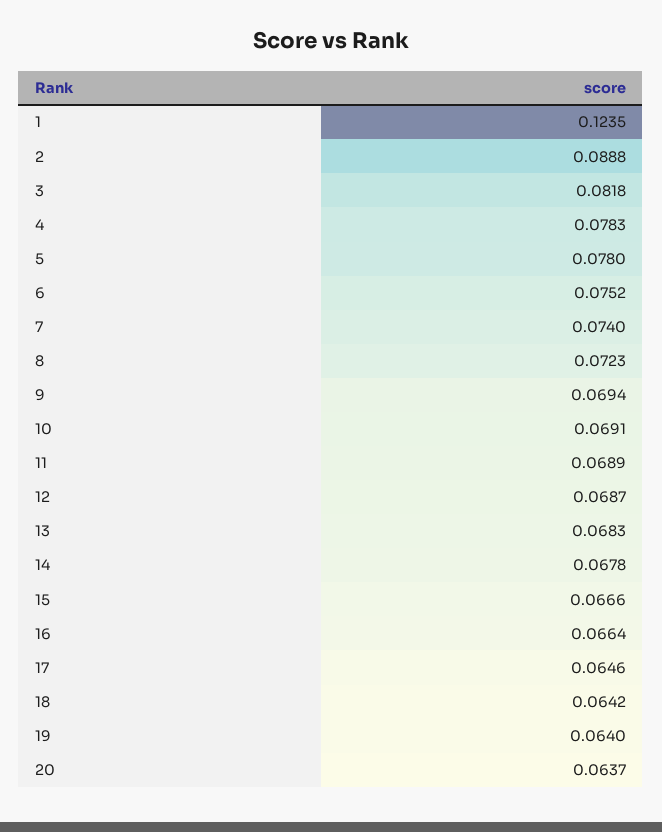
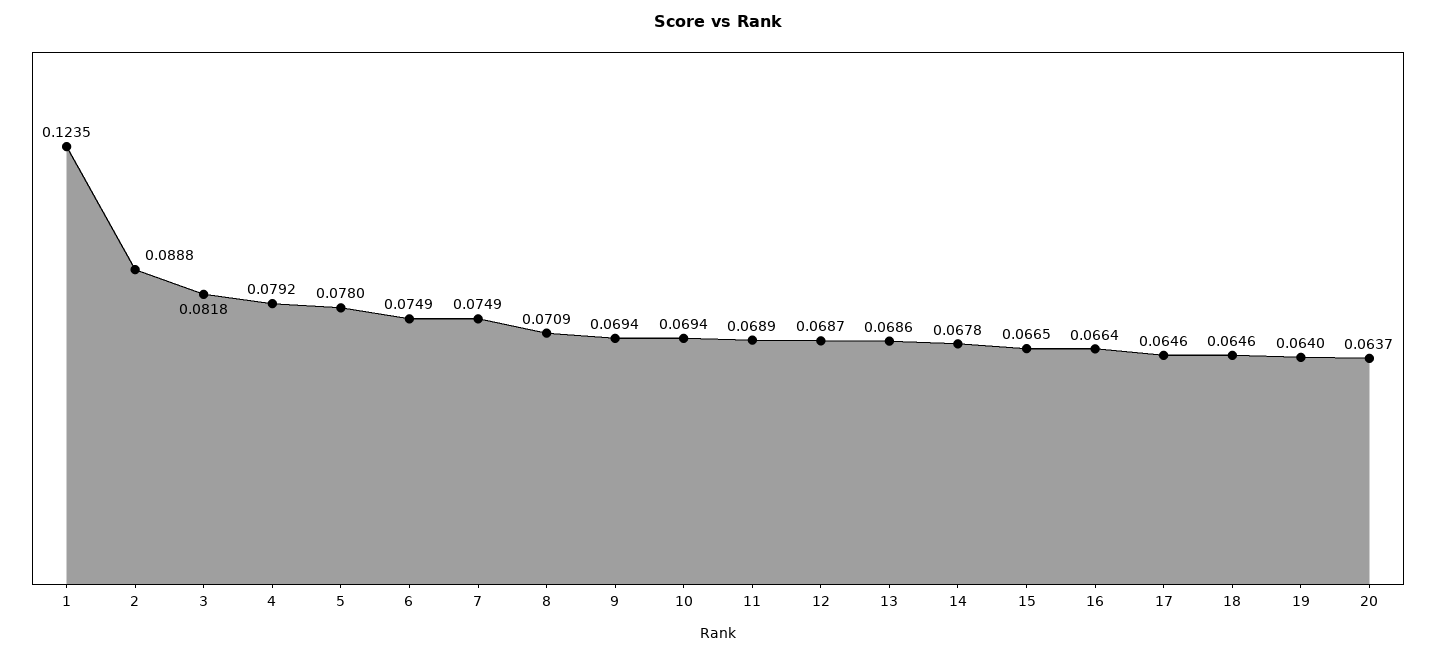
4: 0.0783 -> 0.0792
6: 0.0752 -> 0.0749
7: 0.074 -> 0.0749
8: 0.0723 -> 0.0709
10: 0.0691 -> 0.0694
13: 0.0683 -> 0.0686
15: 0.0666 -> 0.0665
18: 0.0642 -> 0.0646

